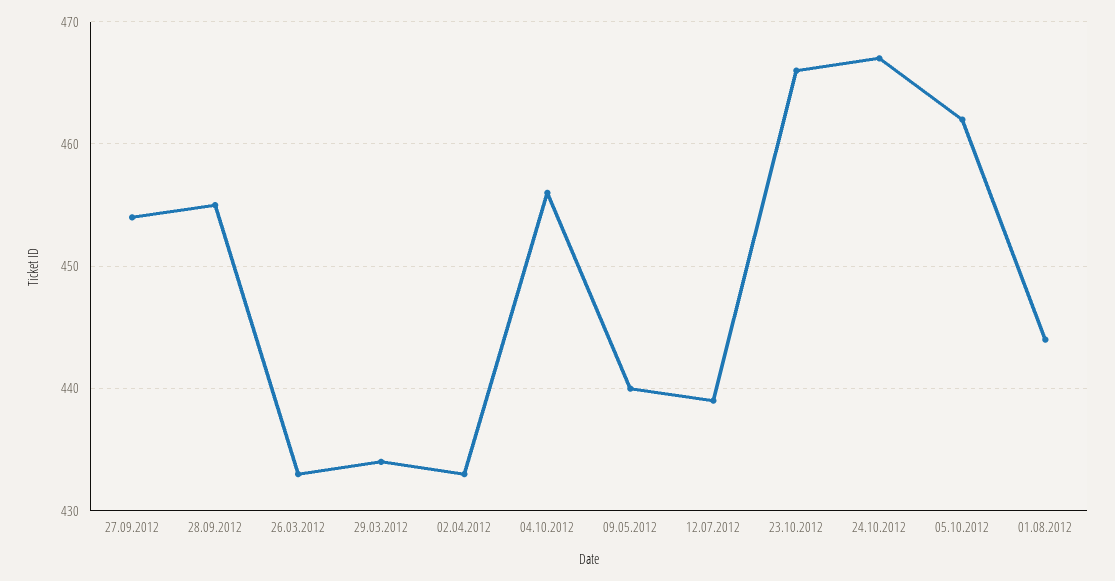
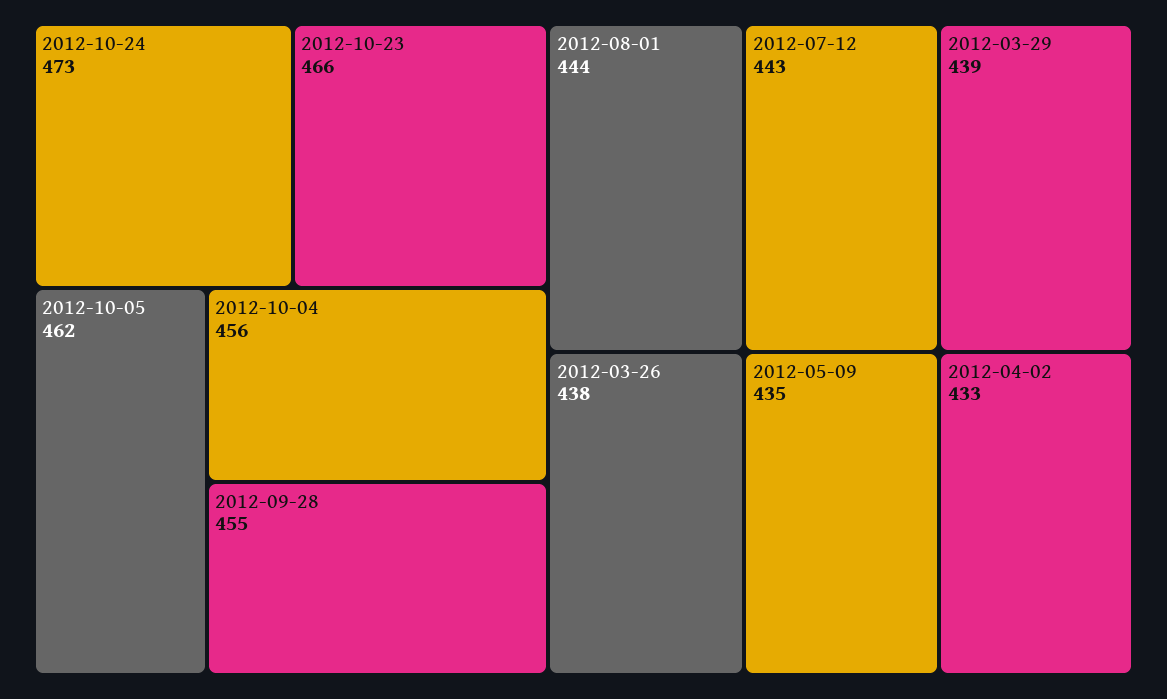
27.09.2012: 454 -> none
26.03.2012: 433 -> 438
29.03.2012: 434 -> 439
09.05.2012: 440 -> 435
12.07.2012: 439 -> 443
24.10.2012: 467 -> 473

